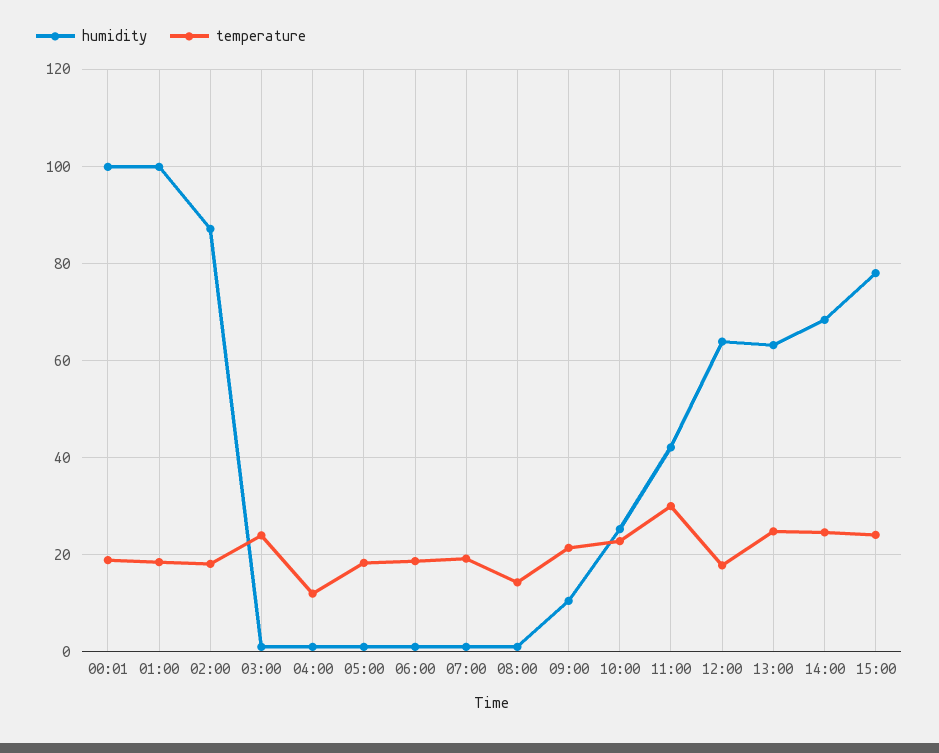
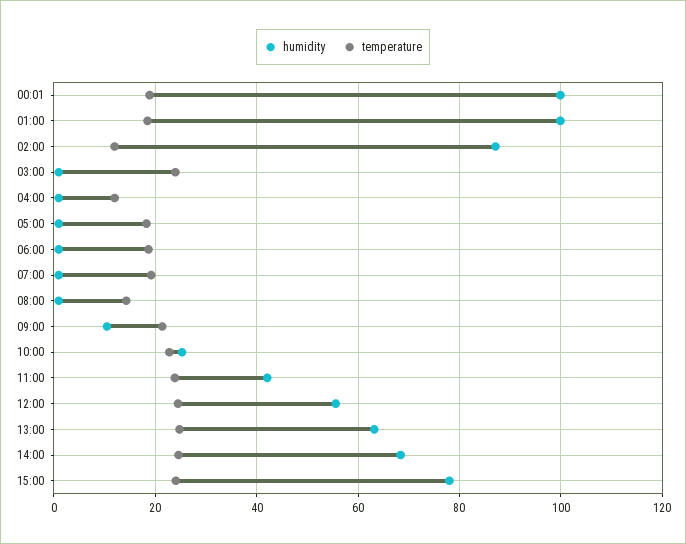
temperature, 02:00: 18 -> 12
temperature, 11:00: 30 -> 24
humidity, 12:00: 64 -> 56
temperature, 12:00: 18 -> 24

